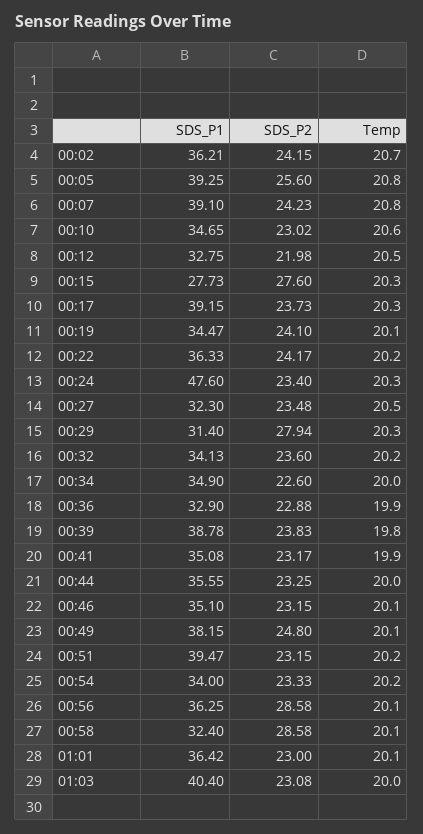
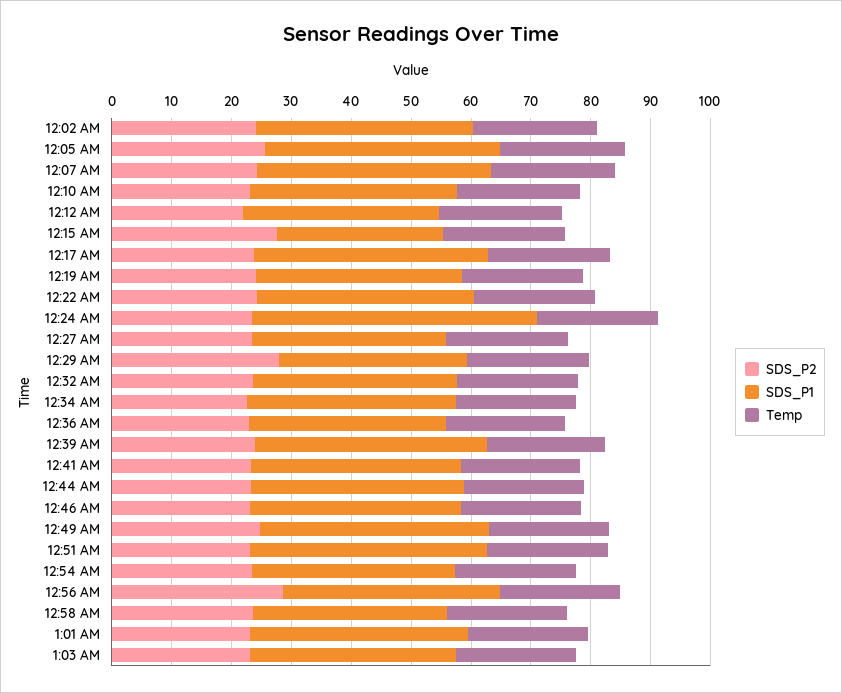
SDS_P2, 00:58: 28.58 -> 24
SDS_P1, 01:03: 40.4 -> 34

